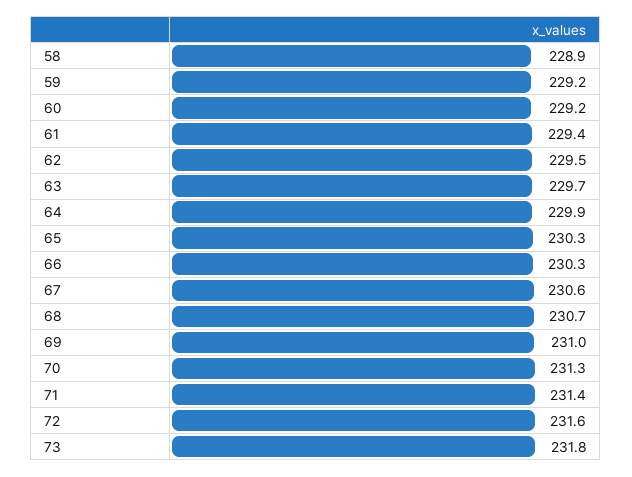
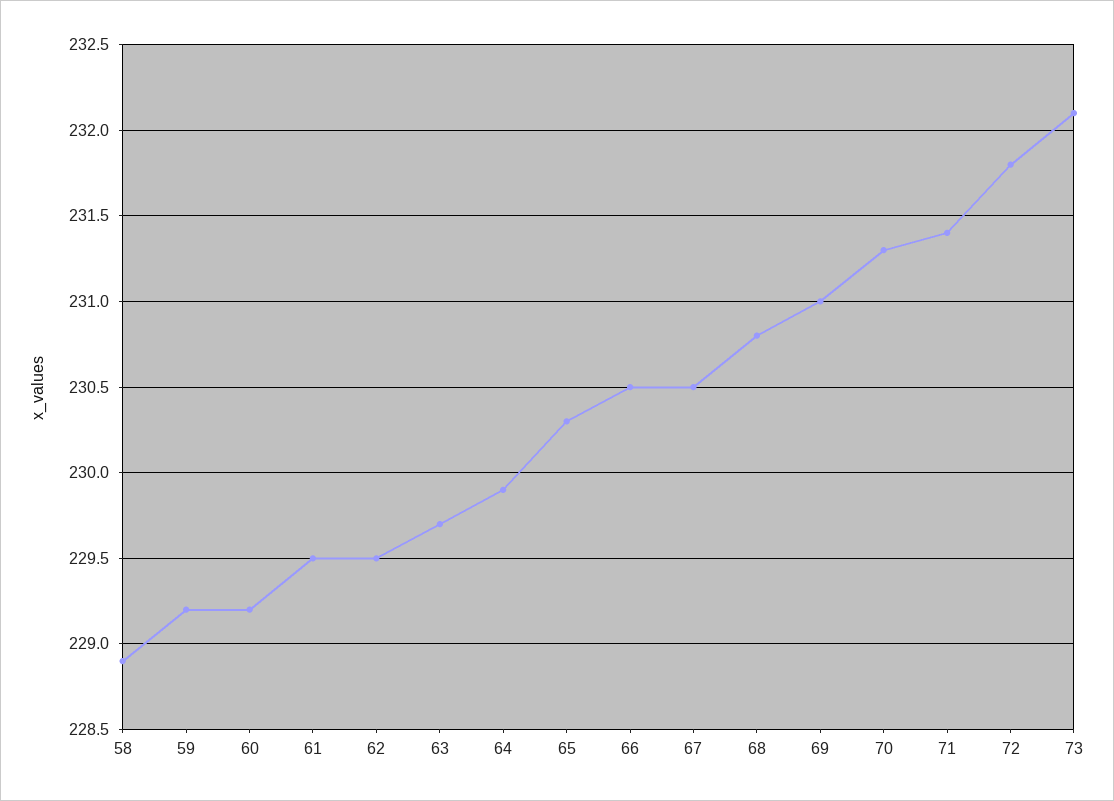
61: 229.4 -> 229.5
66: 230.3 -> 230.5
67: 230.6 -> 230.5
68: 230.7 -> 230.8
72: 231.6 -> 231.8
73: 231.8 -> 232.1

